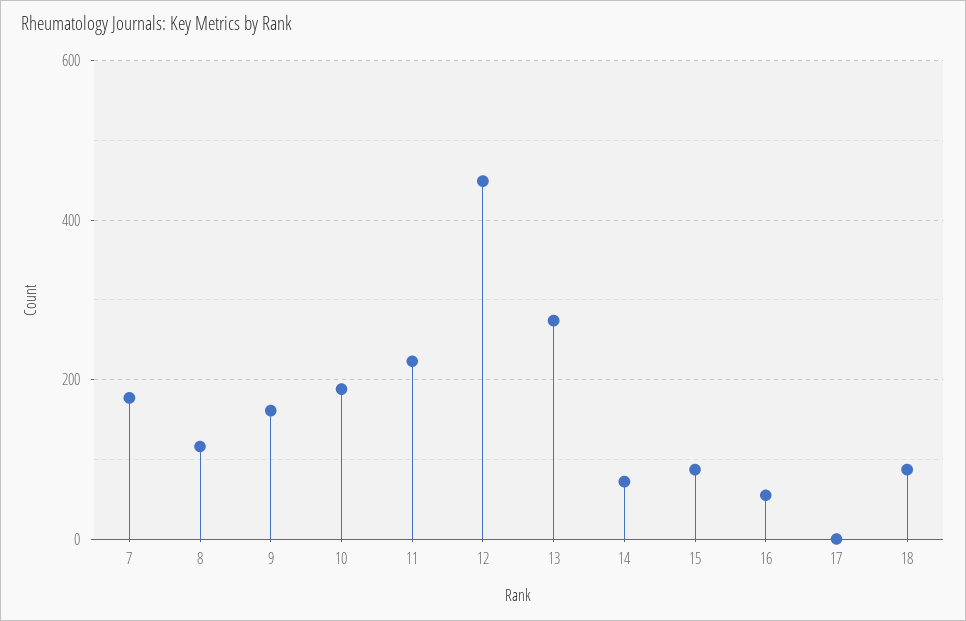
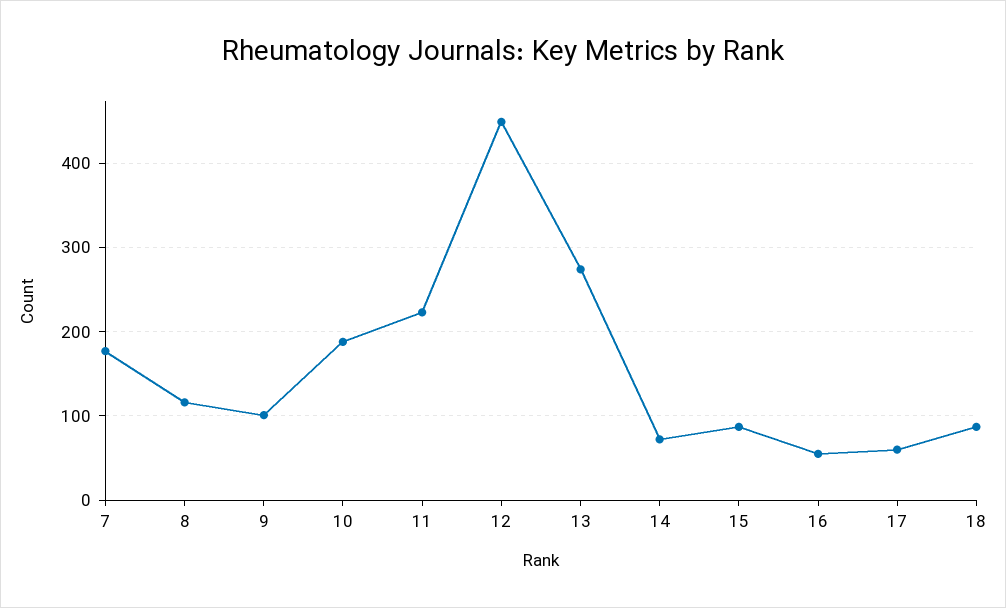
9: 160 -> 100
17: 0 -> 60

